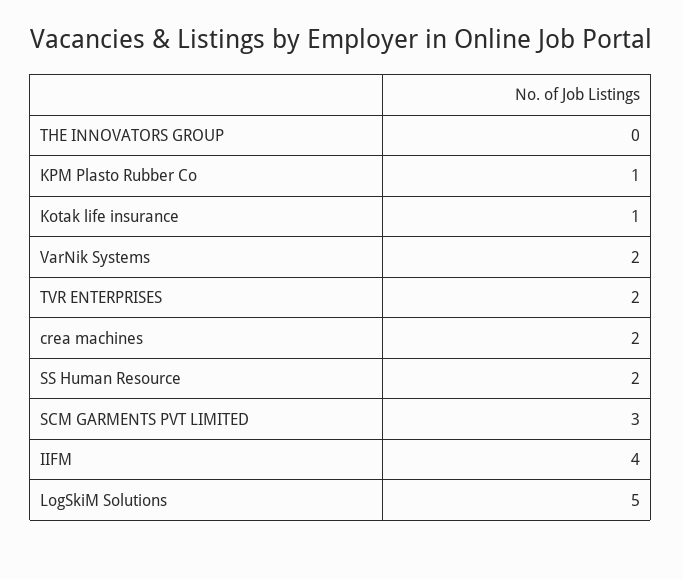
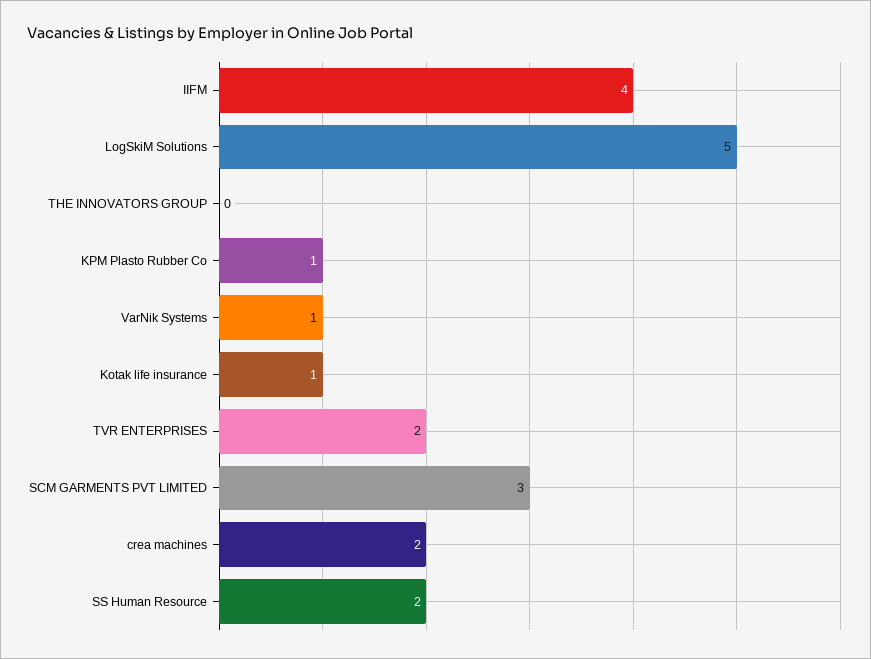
VarNik Systems: 2 -> 1

